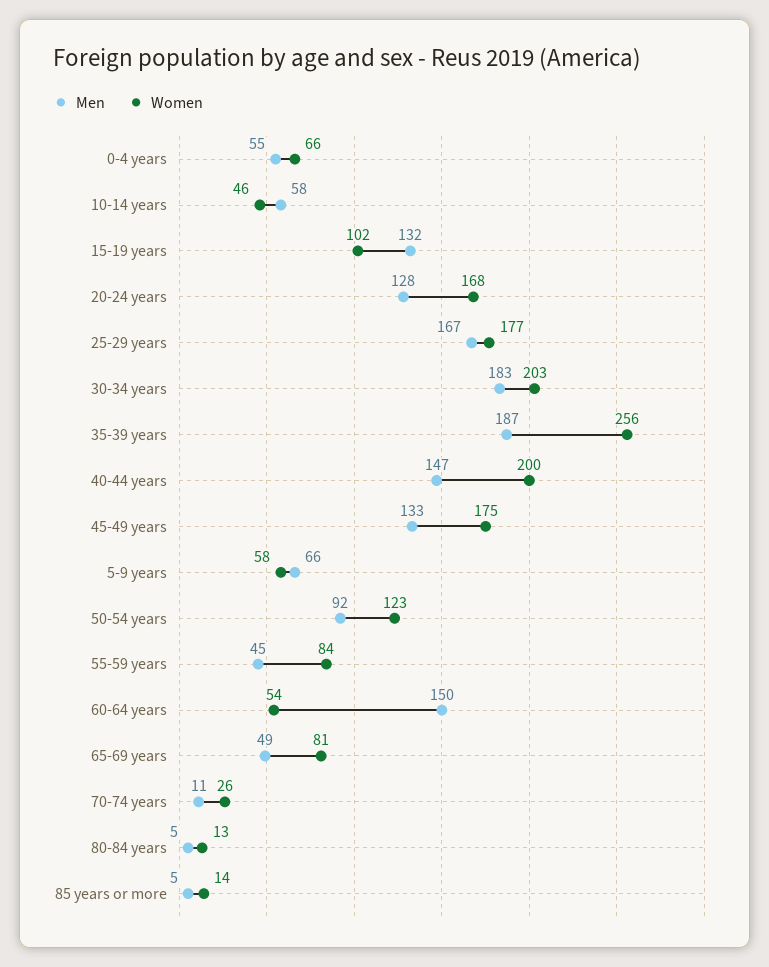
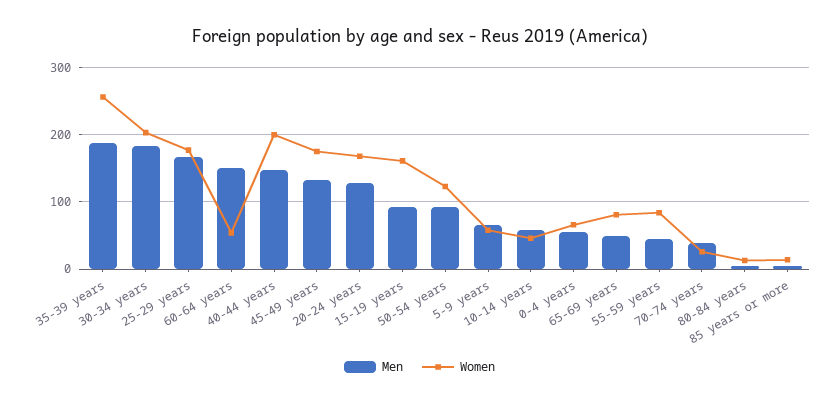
Men, 15-19 years: 132 -> 90
Women, 15-19 years: 102 -> 160
Men, 70-74 years: 11 -> 40

